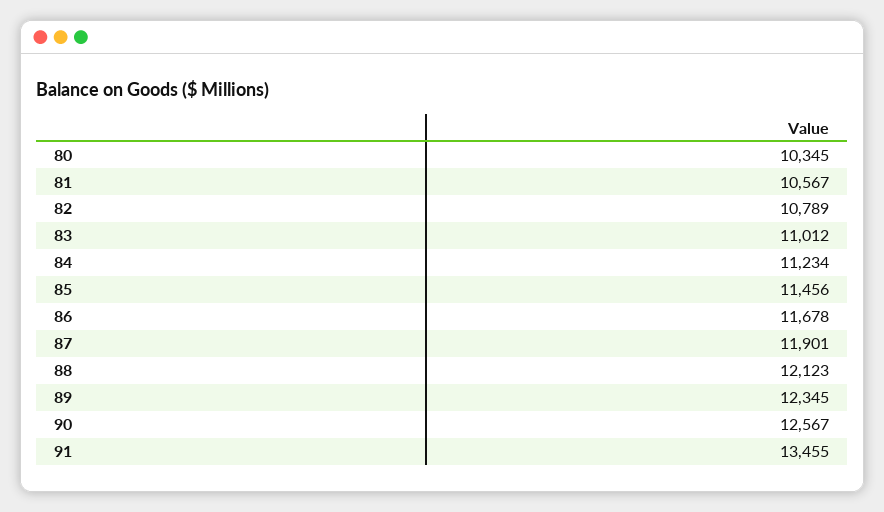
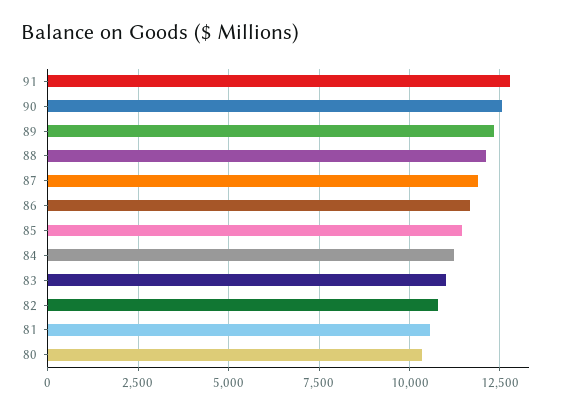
91: 13455 -> 12750

